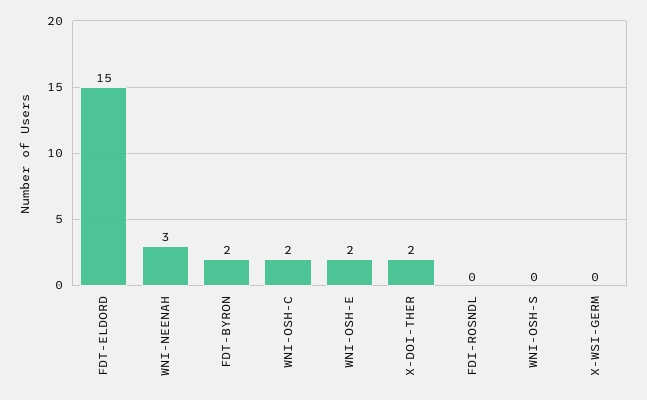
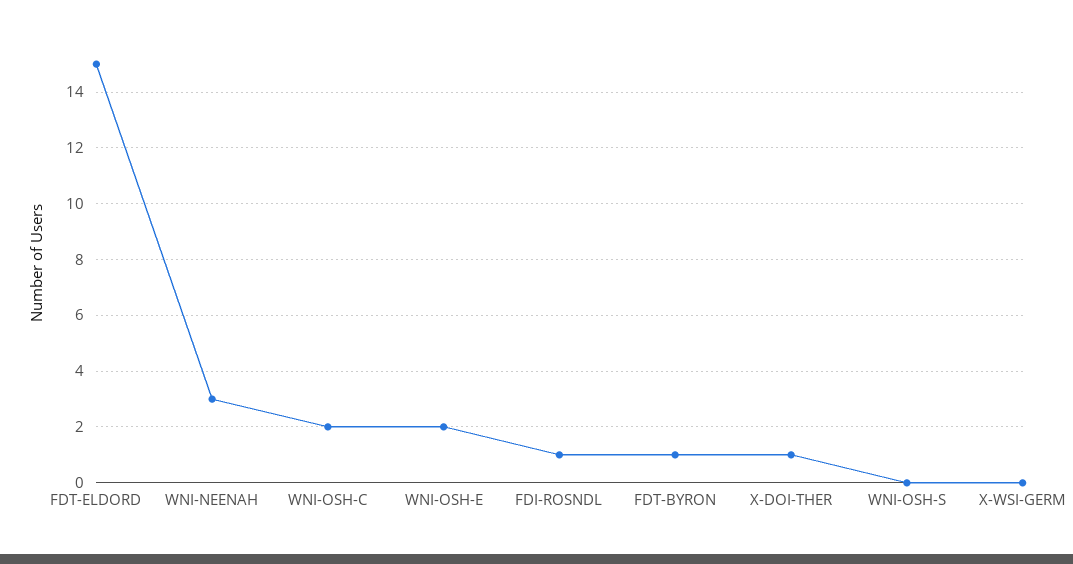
FDT-BYRON: 2 -> 1
X-DOI-THER: 2 -> 1
FDI-ROSNDL: 0 -> 1

